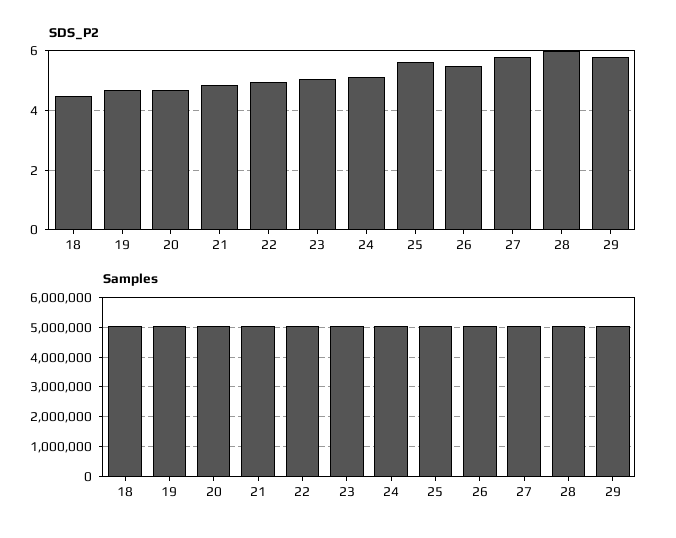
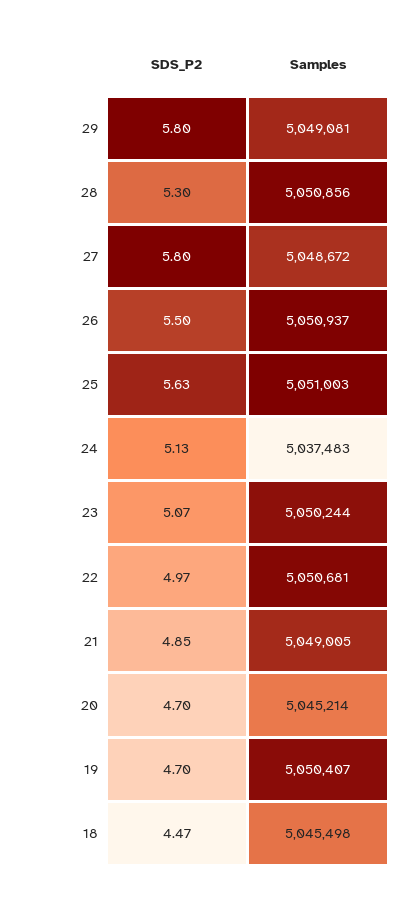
SDS_P2, 28: 6 -> 5.3

